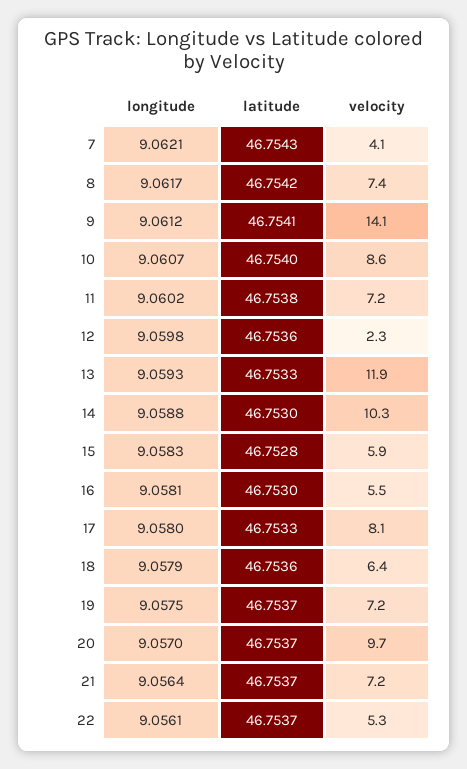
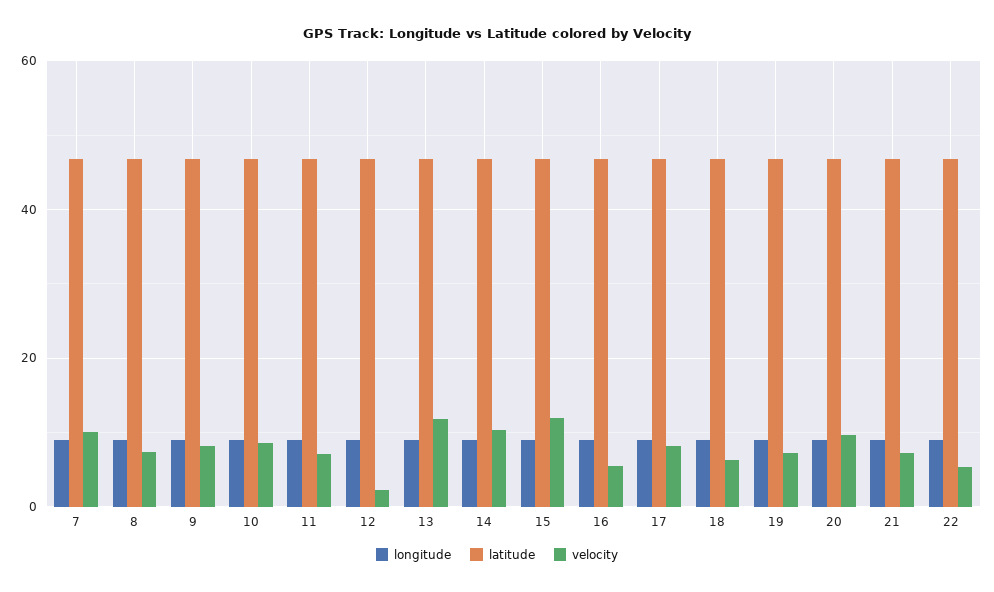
velocity, 7: 4.1 -> 10
velocity, 9: 14.1 -> 8
velocity, 15: 5.9 -> 12

